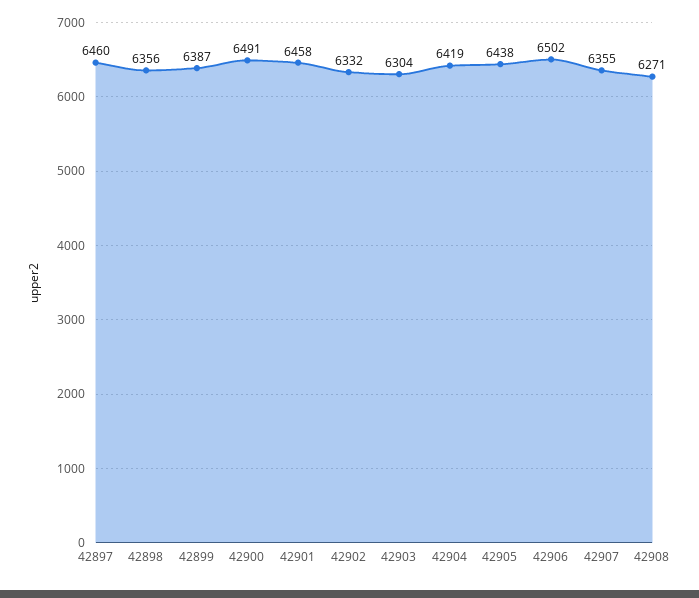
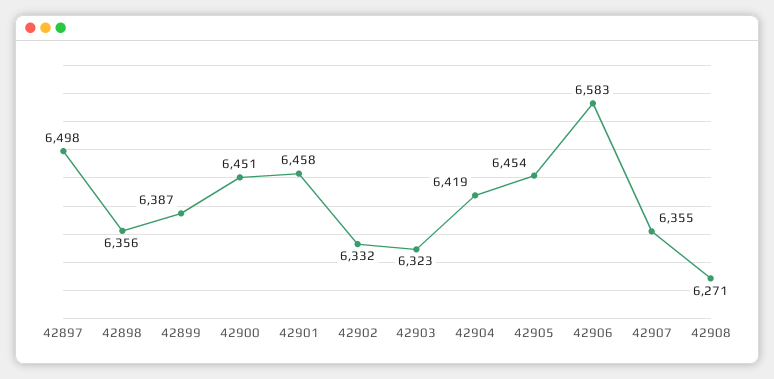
42897: 6460 -> 6498
42900: 6491 -> 6451
42903: 6304 -> 6323
42905: 6438 -> 6454
42906: 6502 -> 6583

